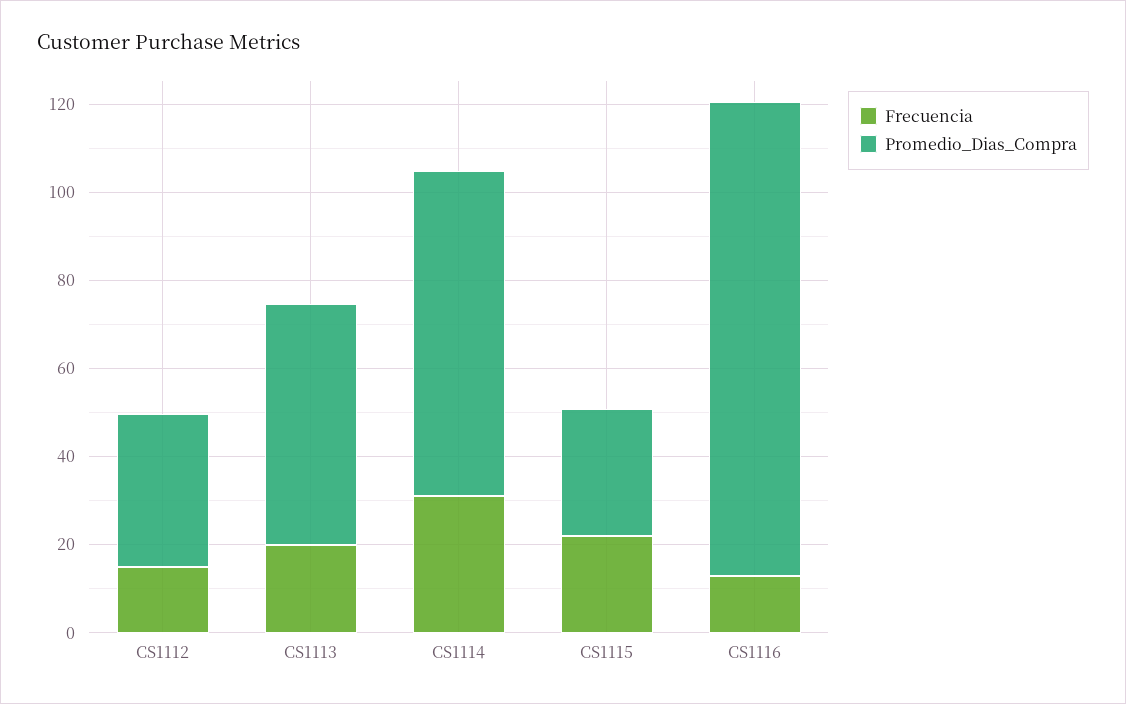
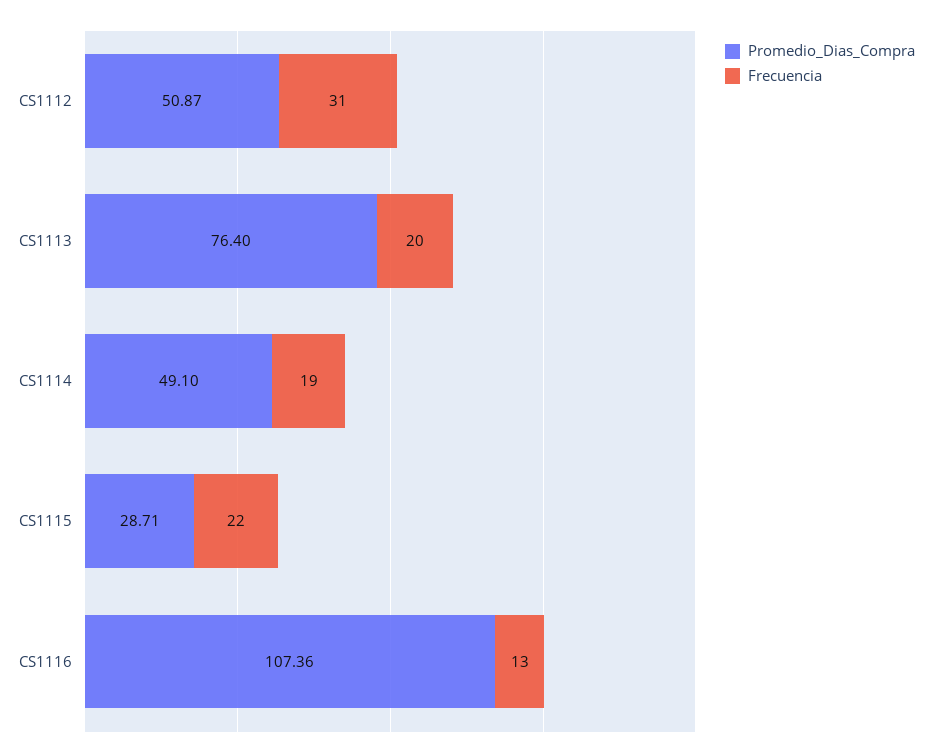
Frecuencia, CS1112: 15 -> 31
Promedio_Dias_Compra, CS1112: 35 -> 50.87
Promedio_Dias_Compra, CS1113: 55 -> 76.4
Frecuencia, CS1114: 30 -> 19
Promedio_Dias_Compra, CS1114: 75 -> 49.1

